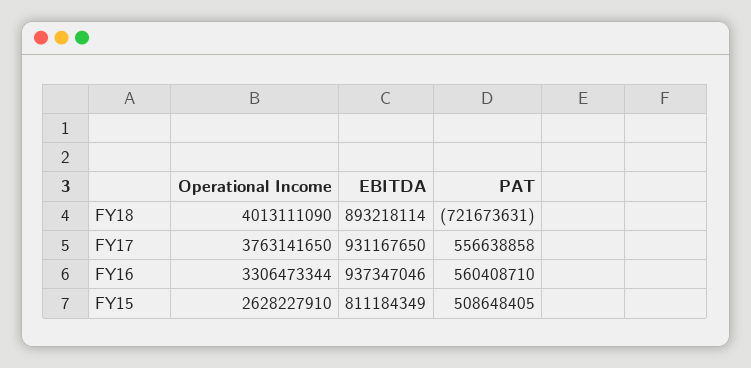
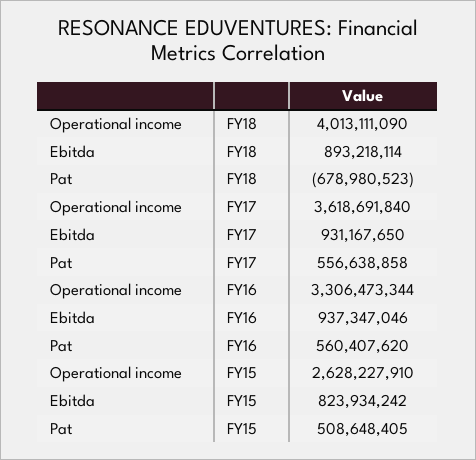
PAT, FY18: -721673631 -> -678980523
Operational Income, FY17: 3763141650 -> 3618691840
PAT, FY16: 560408710 -> 560407620
EBITDA, FY15: 811184349 -> 823934242

